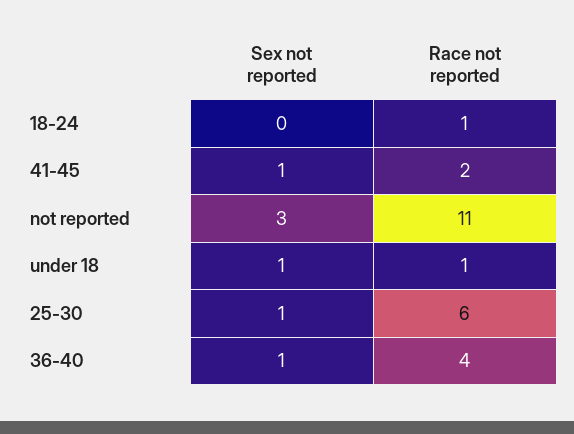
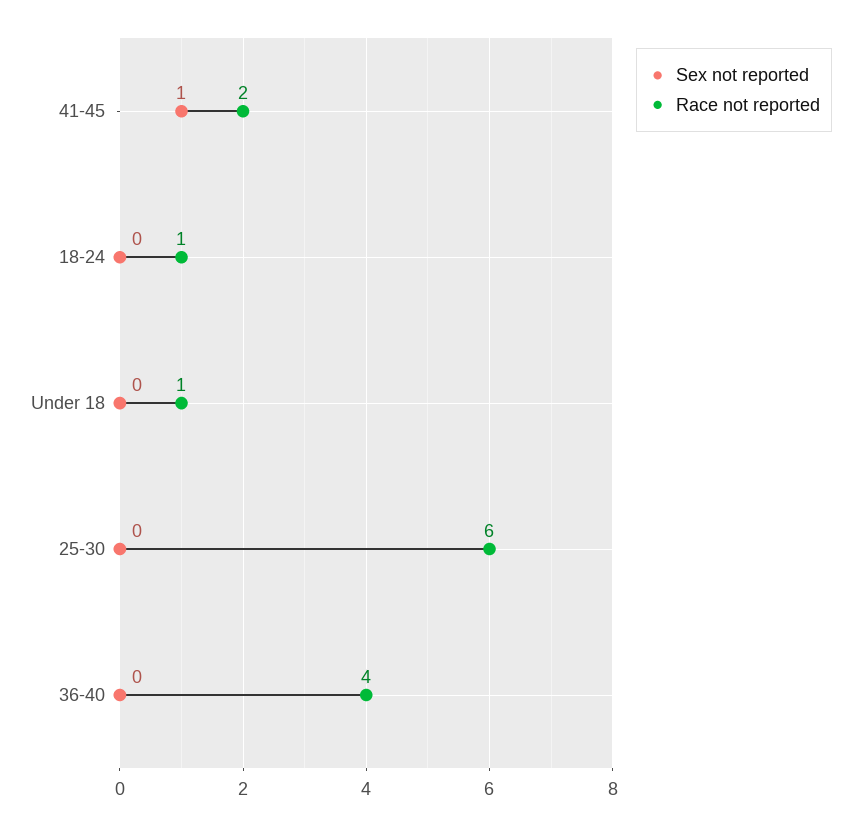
Sex not reported, not reported: 3 -> none
Race not reported, not reported: 11 -> none
Sex not reported, under 18: 1 -> 0
Sex not reported, 25-30: 1 -> 0
Sex not reported, 36-40: 1 -> 0

